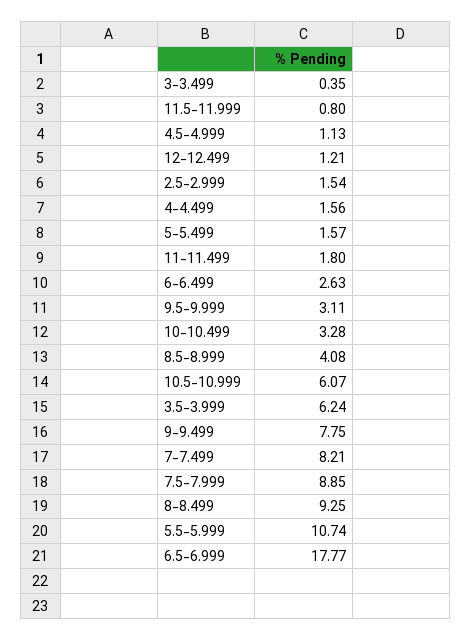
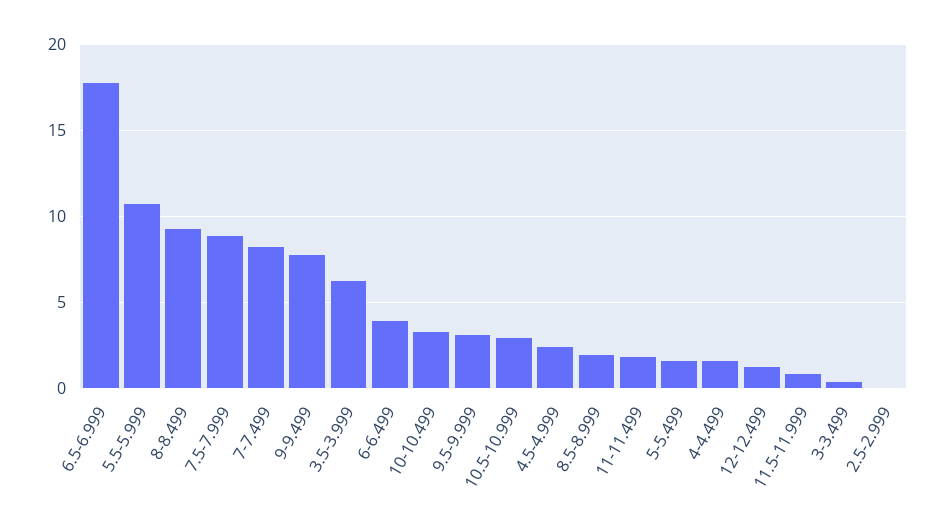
4.5-4.999: 1.13 -> 2.5
2.5-2.999: 1.54 -> 0
6-6.499: 2.63 -> 4
8.5-8.999: 4.08 -> 2
10.5-10.999: 6.07 -> 3

